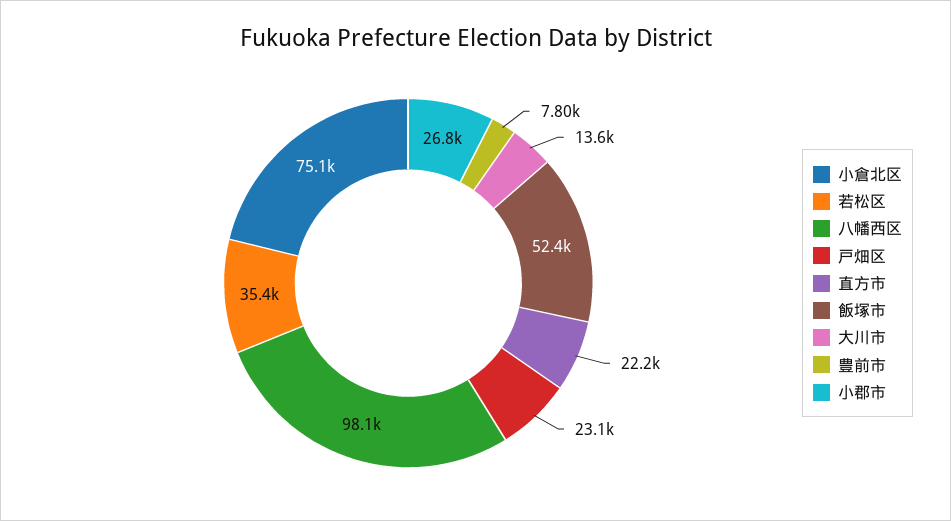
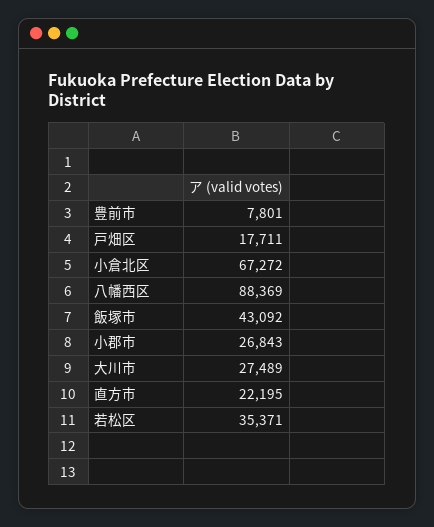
小倉北区: 75100 -> 67272
八幡西区: 98100 -> 88369
戸畑区: 23100 -> 17711
飯塚市: 52400 -> 43092
大川市: 13600 -> 27489

